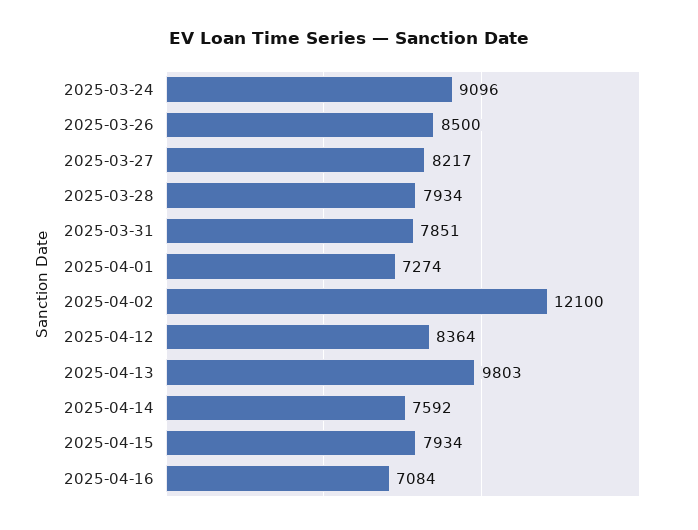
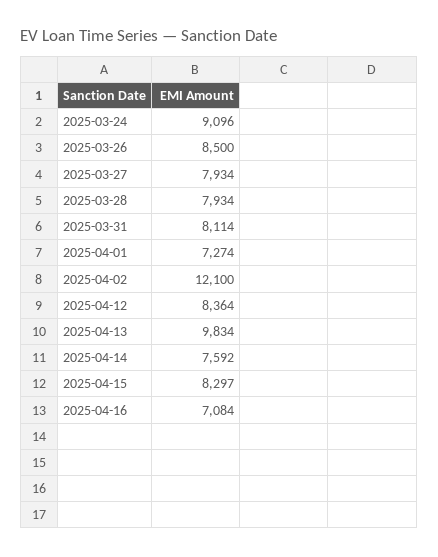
2025-03-27: 8217 -> 7934
2025-03-31: 7851 -> 8114
2025-04-13: 9803 -> 9834
2025-04-15: 7934 -> 8297

